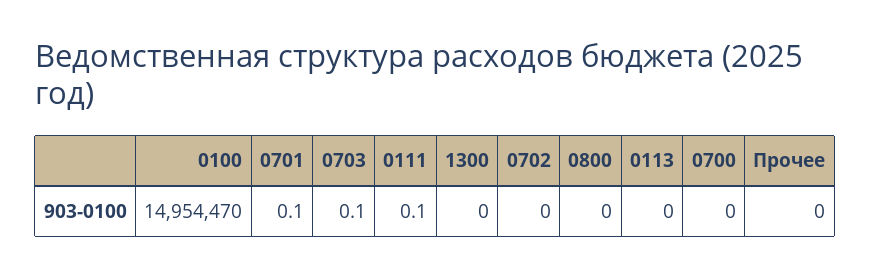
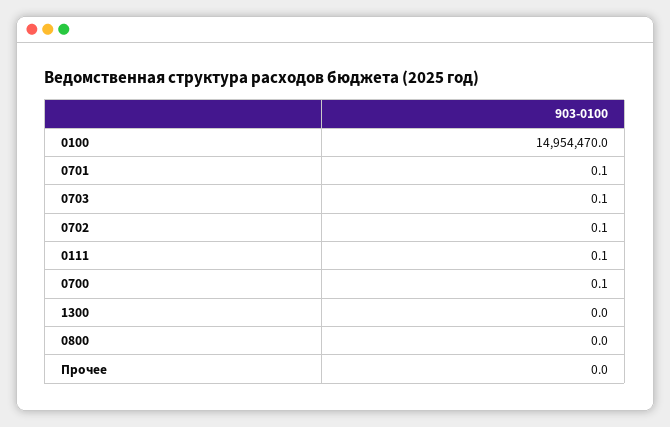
0702: 0 -> 0.1
0113: 0 -> none
0700: 0 -> 0.1

